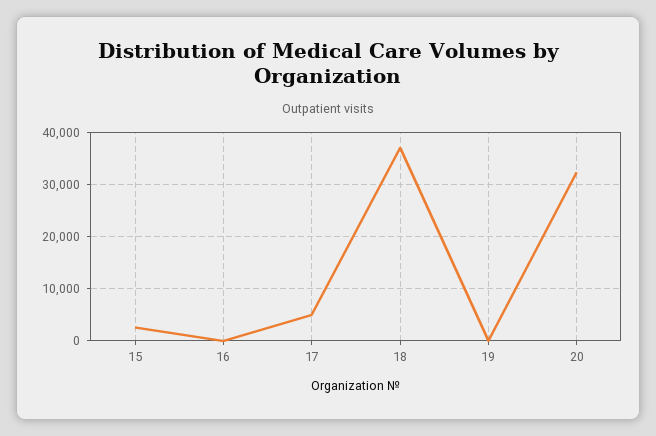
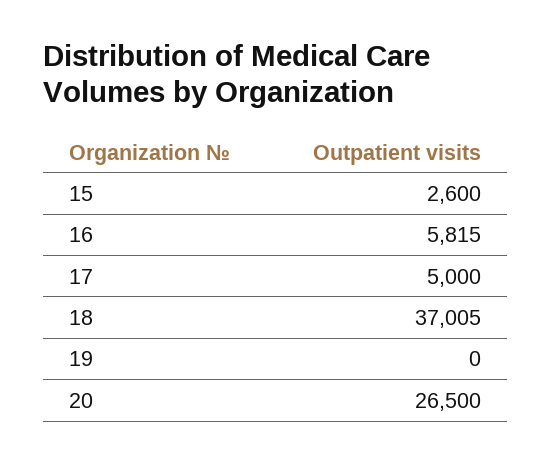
16: 0 -> 5815
20: 32000 -> 26500

